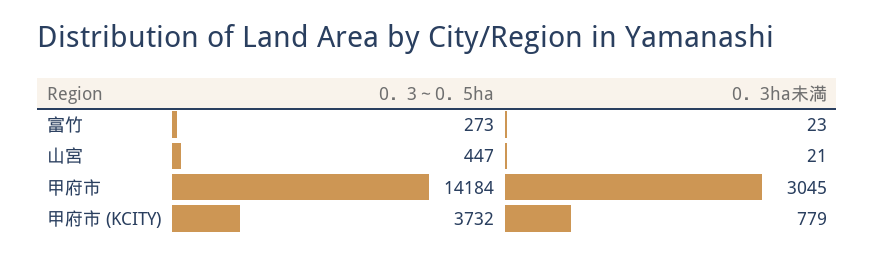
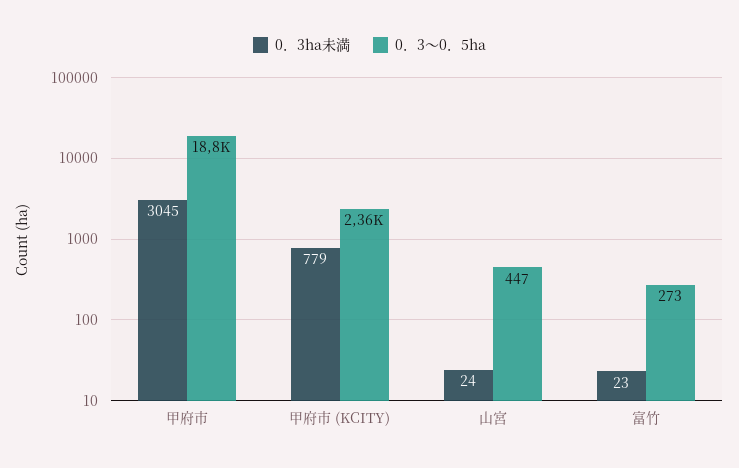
0．3ha未満, 山宮: 21 -> 24
0．3～0．5ha, 甲府市: 14184 -> 18800
0．3～0．5ha, 甲府市 (KCITY): 3732 -> 2360

